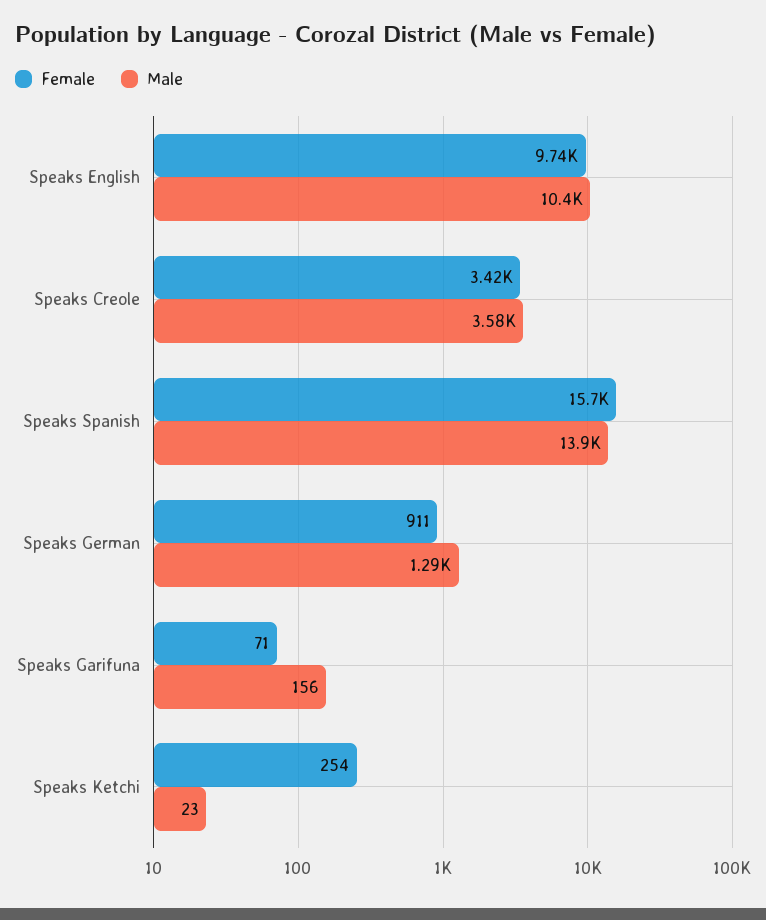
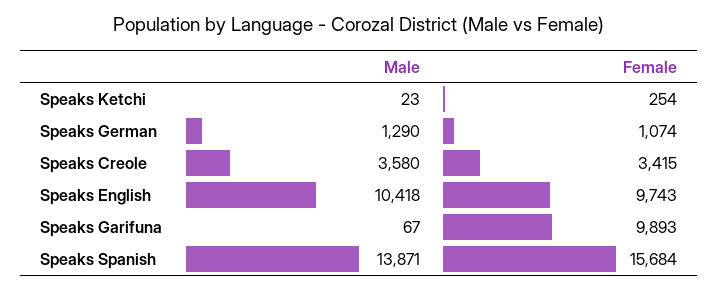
Female, Speaks German: 911 -> 1074
Female, Speaks Garifuna: 71 -> 9893
Male, Speaks Garifuna: 156 -> 67

